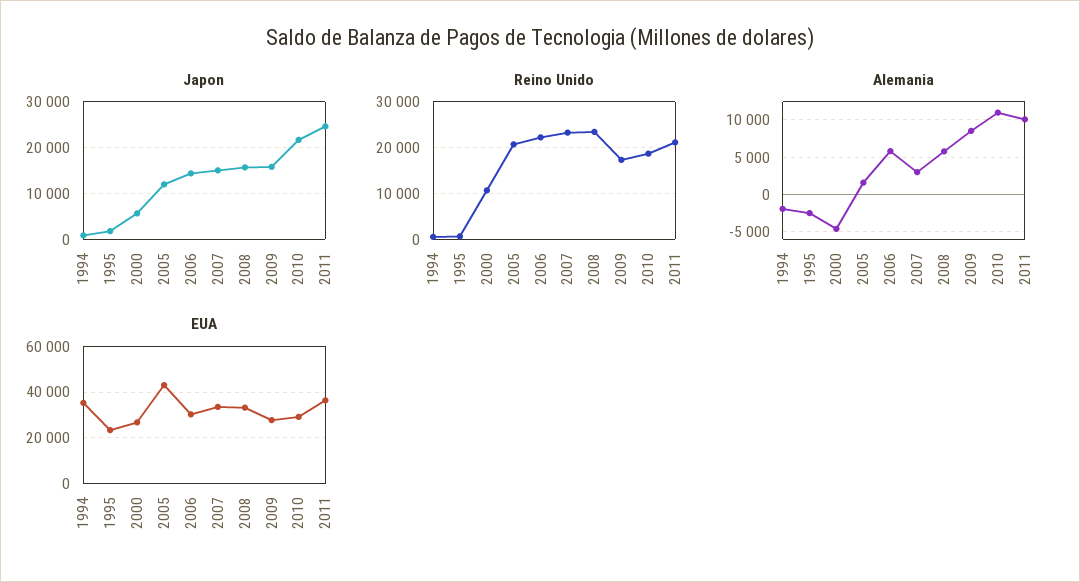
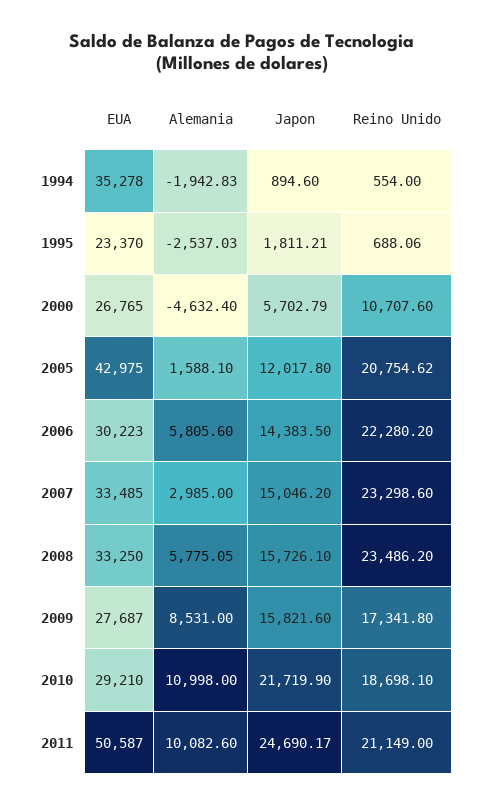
EUA, 2011: 35000 -> 50587

